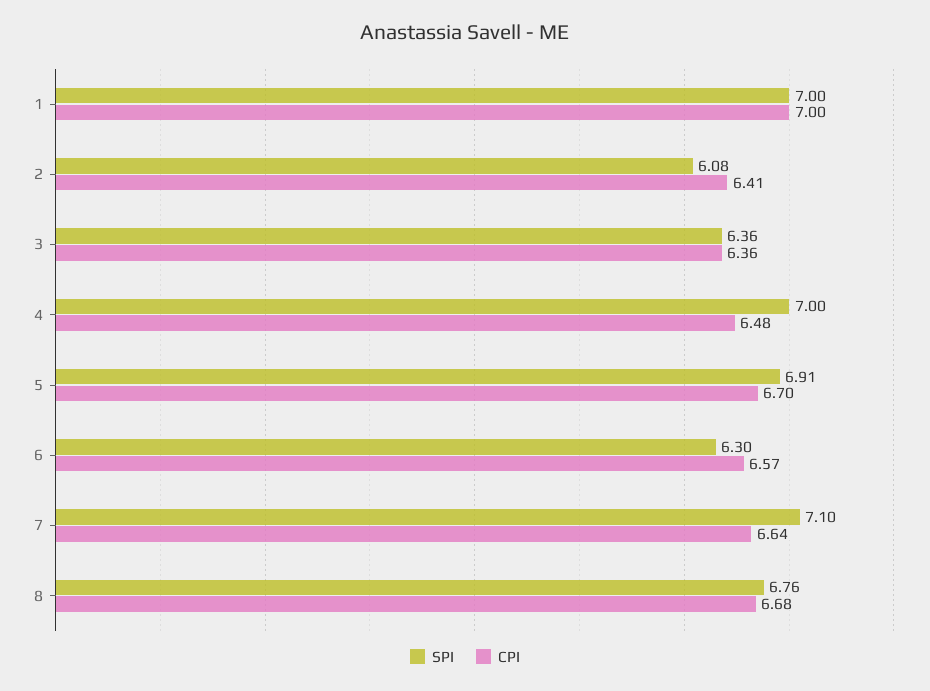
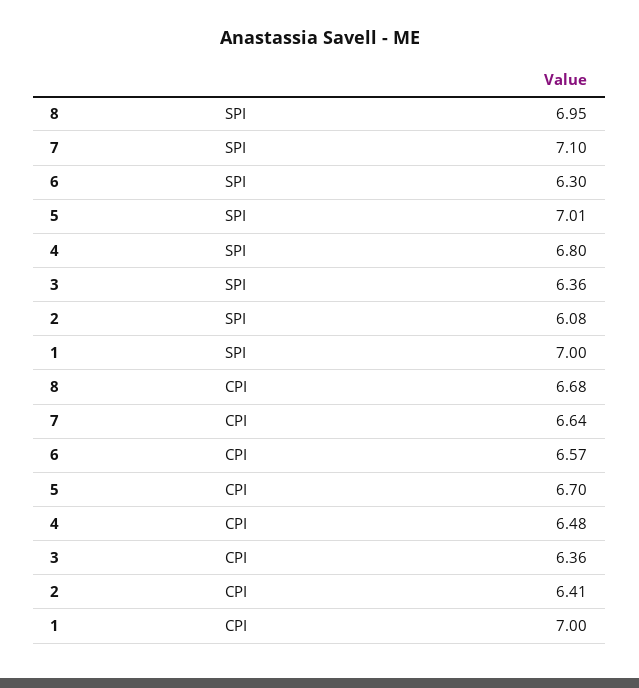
SPI, 4: 7 -> 6.8
SPI, 5: 6.91 -> 7.01
SPI, 8: 6.76 -> 6.95

